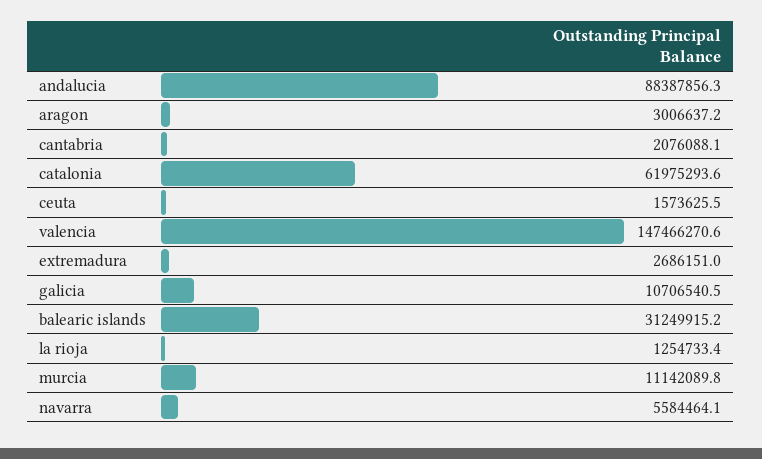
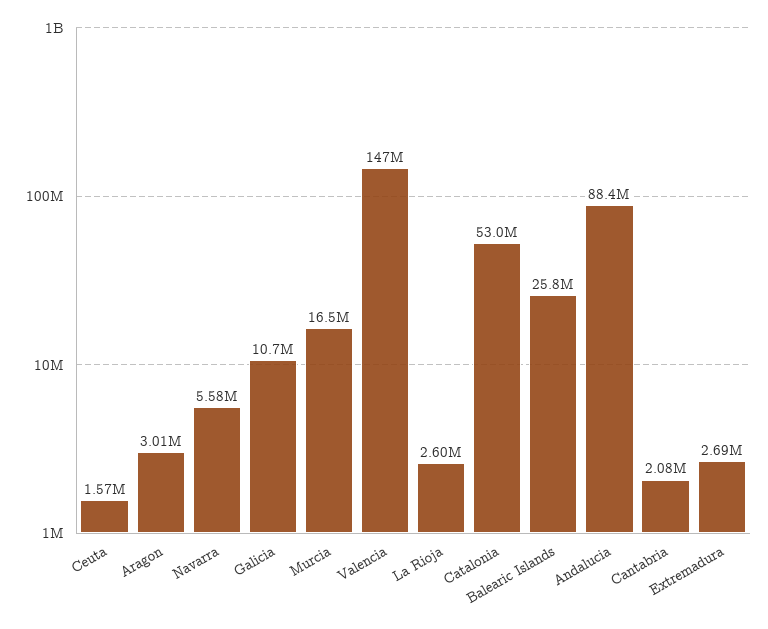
catalonia: 61975293.6 -> 53000000
balearic islands: 31249915.2 -> 25800000
la rioja: 1254733.4 -> 2600000
murcia: 11142089.8 -> 16500000

